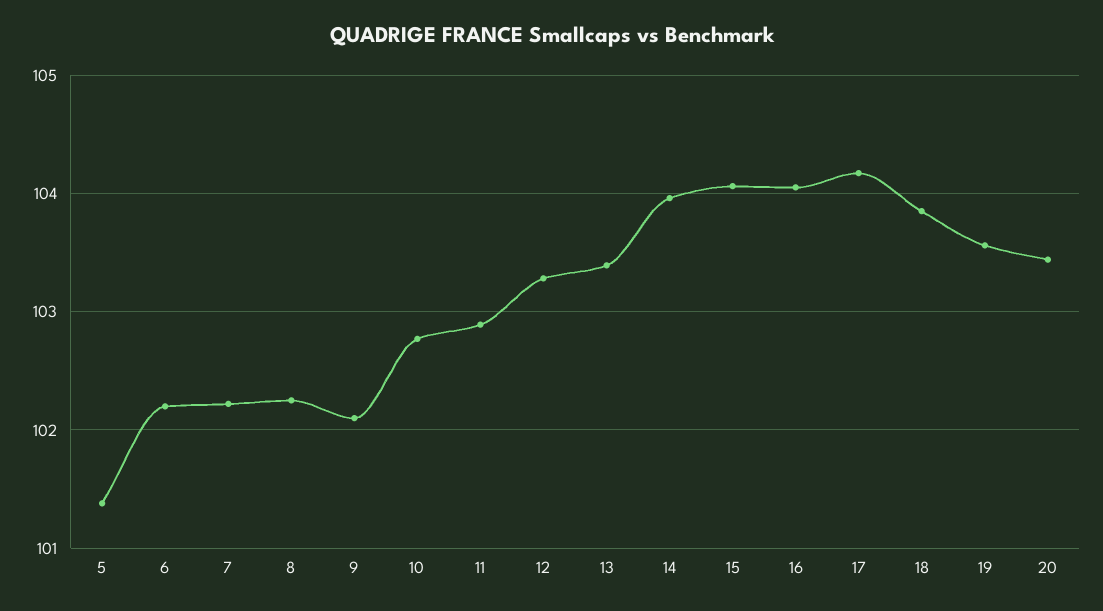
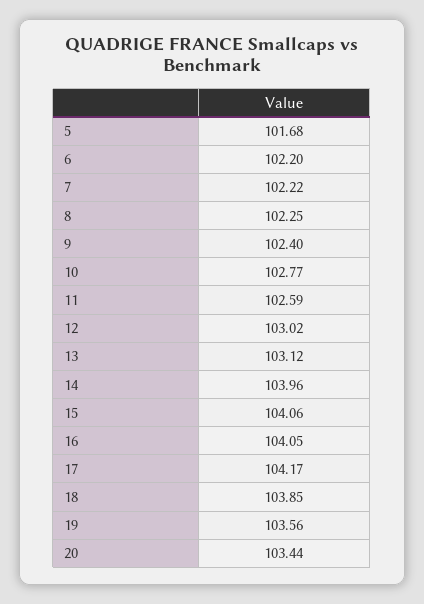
5: 101.4 -> 101.68
9: 102.1 -> 102.4
11: 102.9 -> 102.59
12: 103.3 -> 103.02
13: 103.4 -> 103.12

